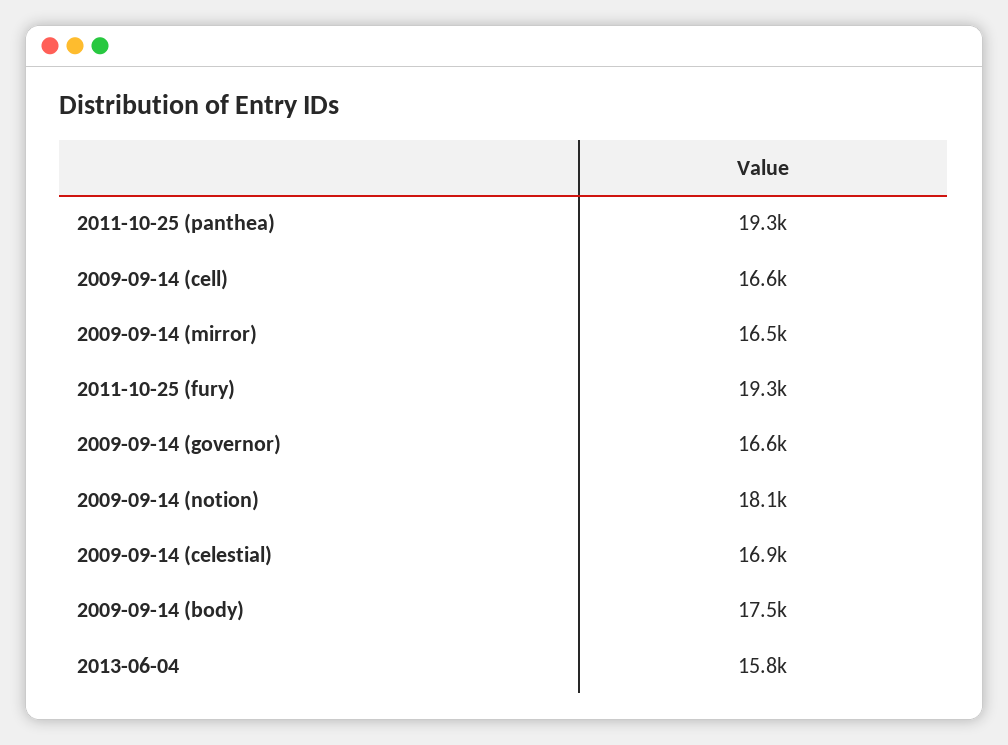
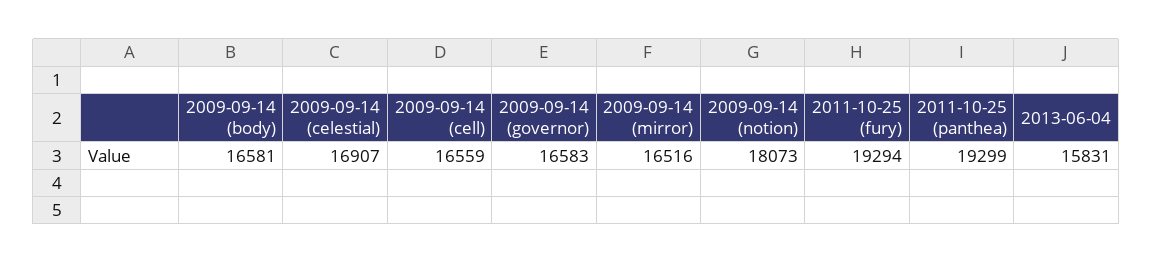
2009-09-14 (body): 17500 -> 16581

